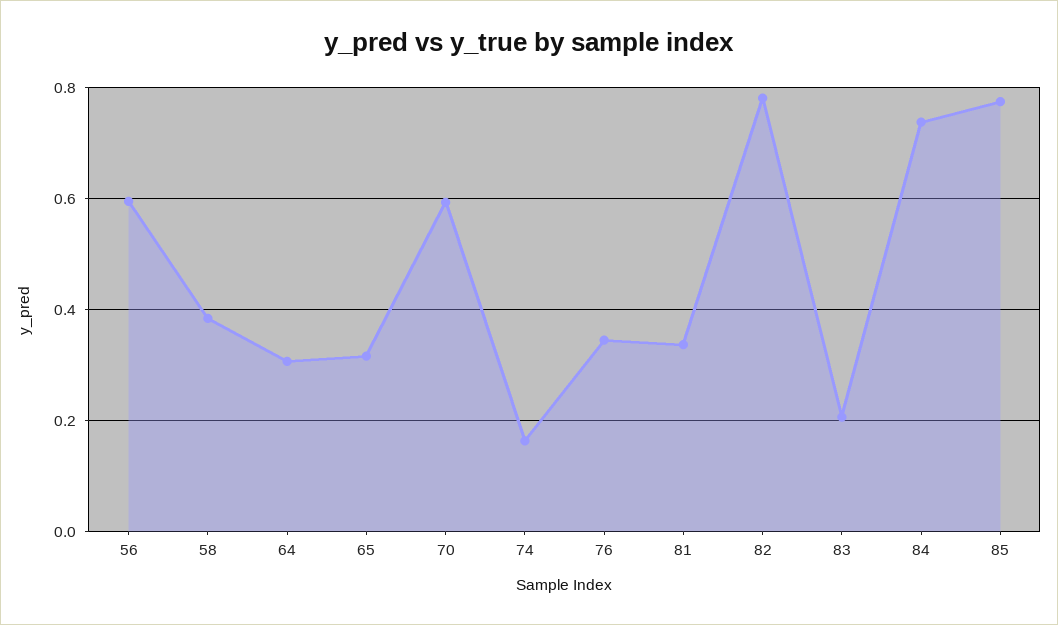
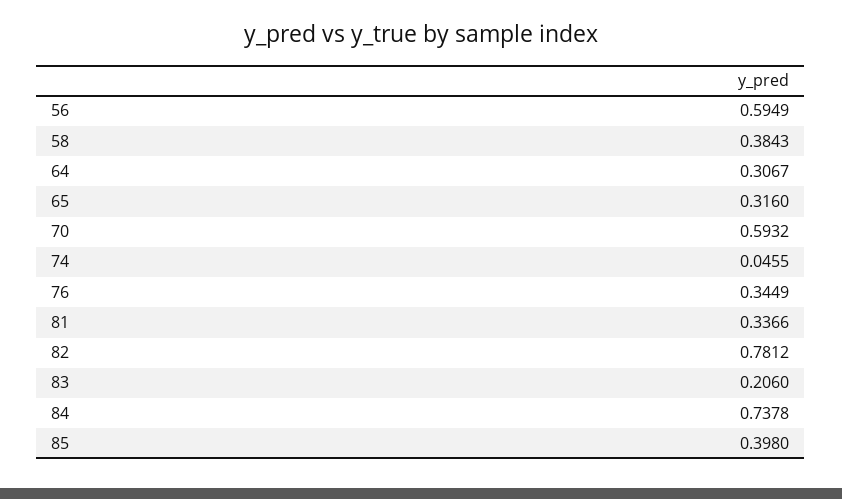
74: 0.16 -> 0.0455
85: 0.78 -> 0.398

